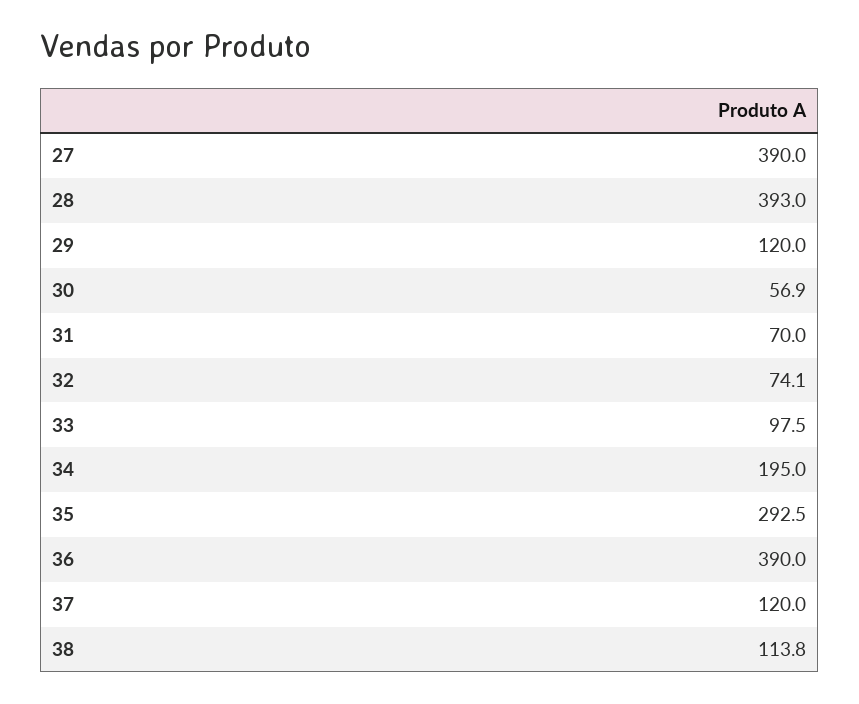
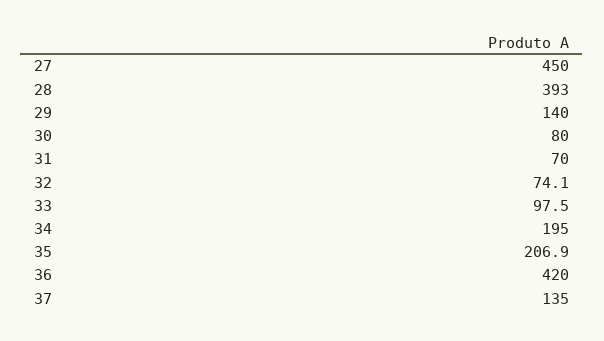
27: 390 -> 450
29: 120 -> 140
30: 56.9 -> 80
35: 292.5 -> 206.9
36: 390 -> 420
37: 120 -> 135
38: 113.8 -> none

